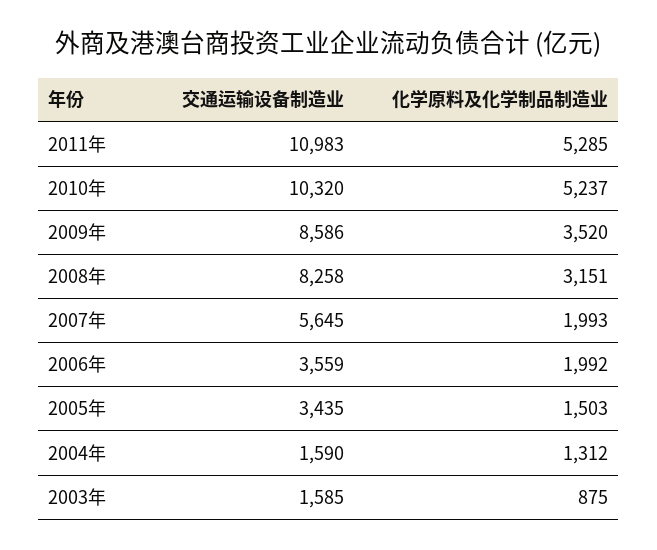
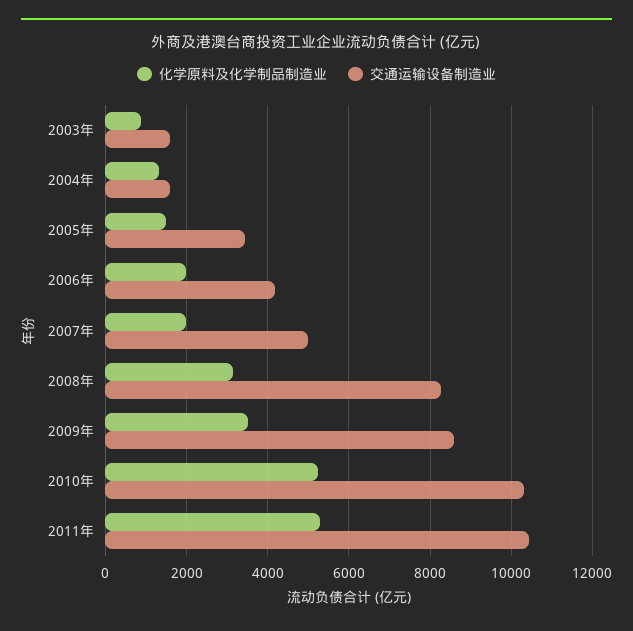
交通运输设备制造业, 2011年: 10983 -> 10400
交通运输设备制造业, 2007年: 5645 -> 5000
交通运输设备制造业, 2006年: 3559 -> 4200

